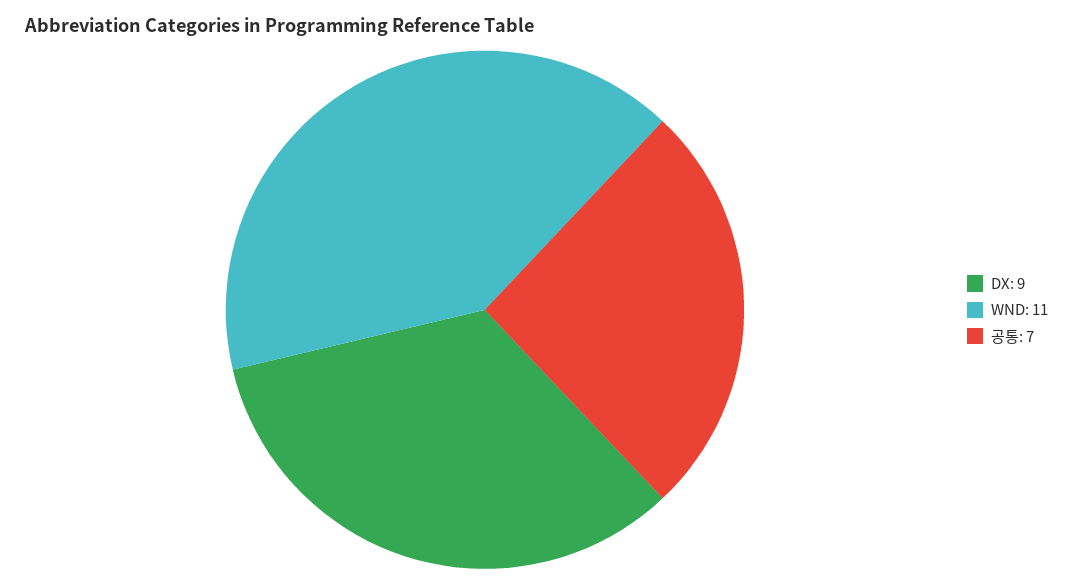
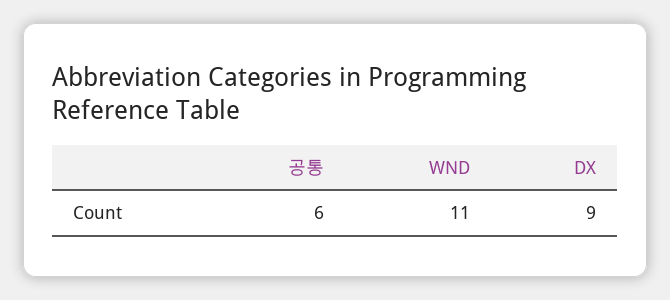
공통: 7 -> 6

